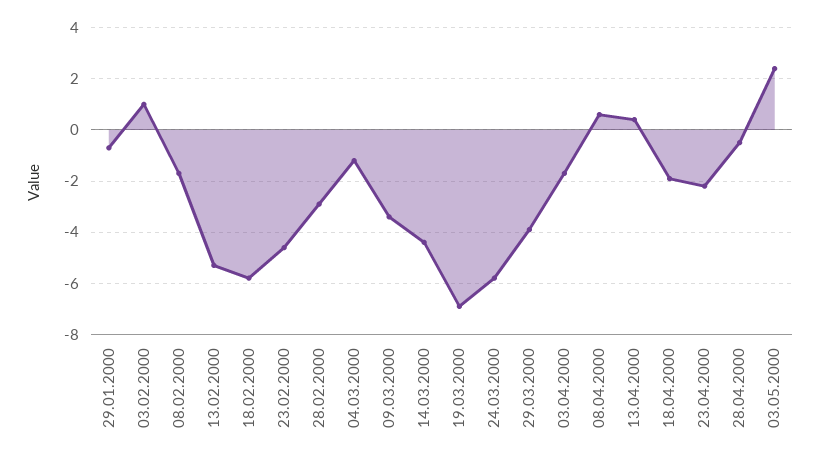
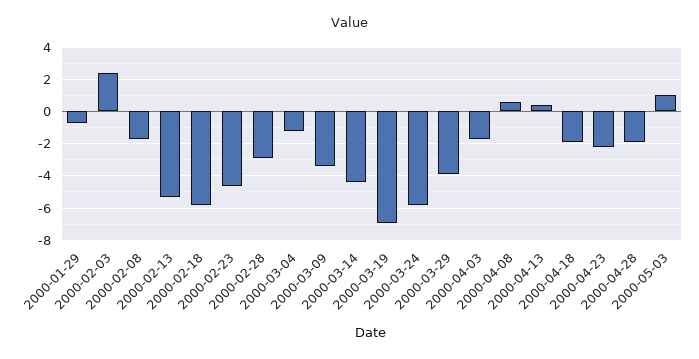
03.02.2000: 1 -> 2.5
28.04.2000: -0.5 -> -2
03.05.2000: 2.5 -> 1

